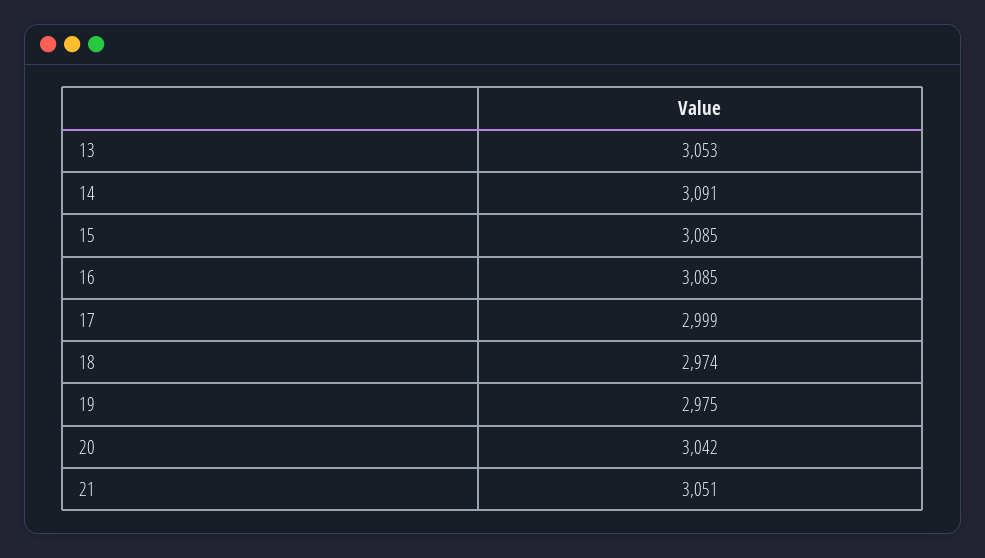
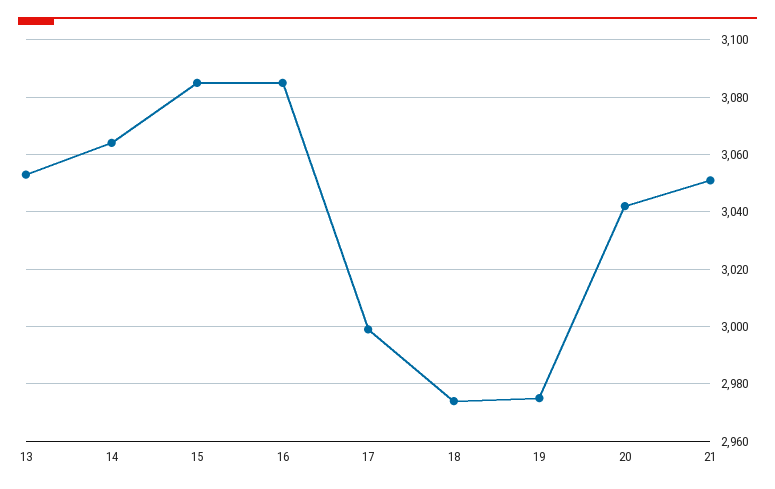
14: 3091 -> 3065

